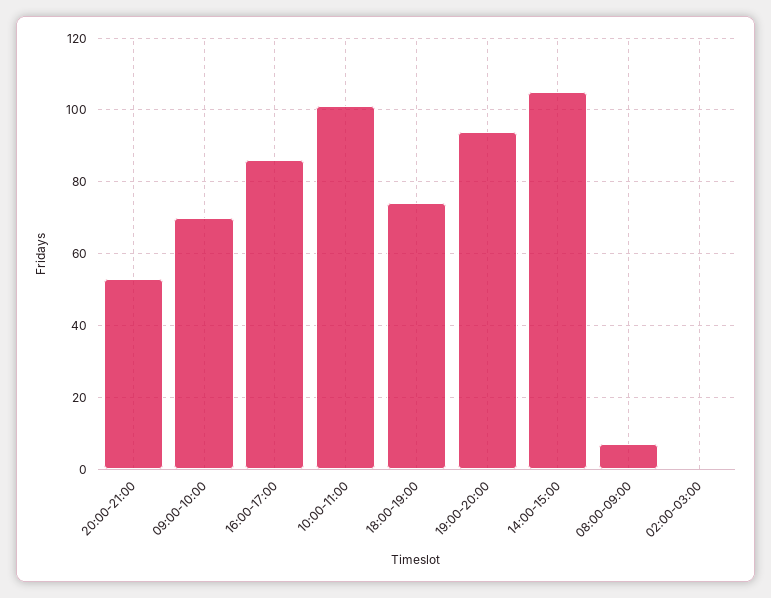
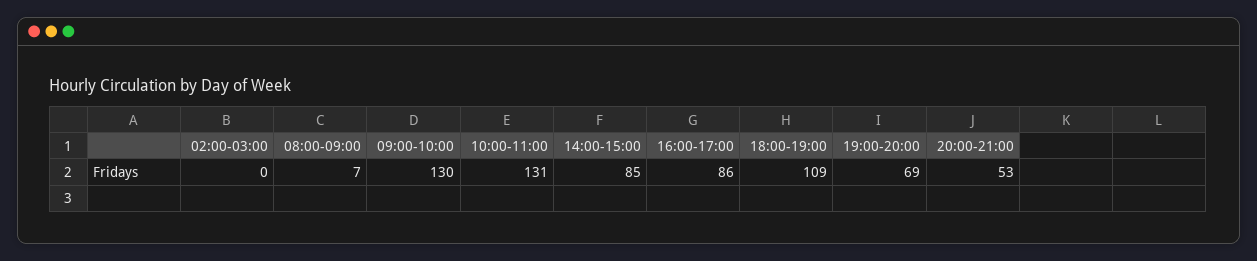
09:00-10:00: 70 -> 130
10:00-11:00: 100 -> 131
18:00-19:00: 75 -> 109
19:00-20:00: 95 -> 69
14:00-15:00: 105 -> 85

